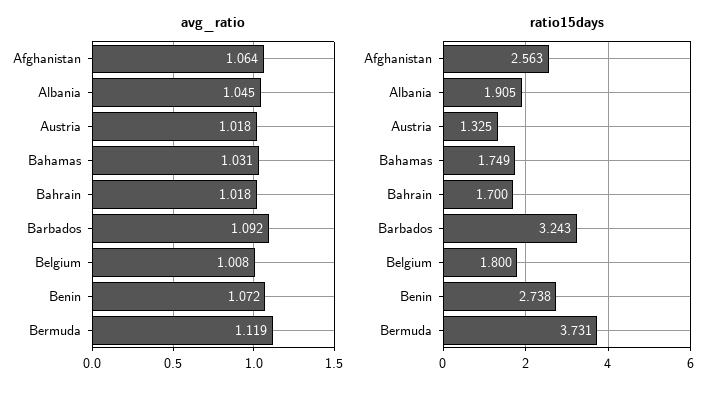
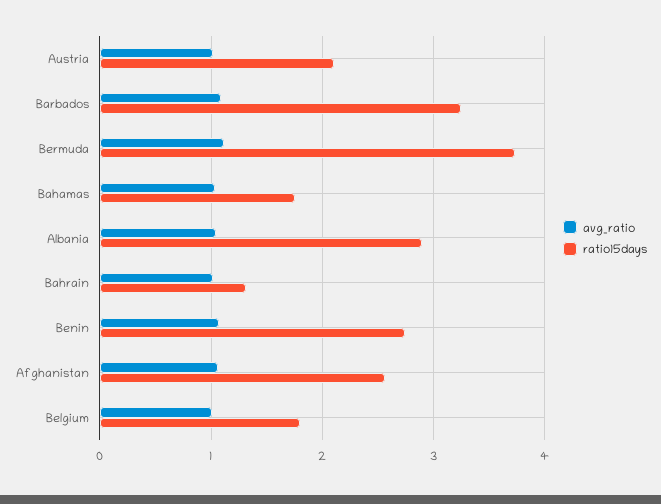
ratio15days, Albania: 1.905 -> 2.9
ratio15days, Austria: 1.325 -> 2.1
ratio15days, Bahrain: 1.7 -> 1.3

